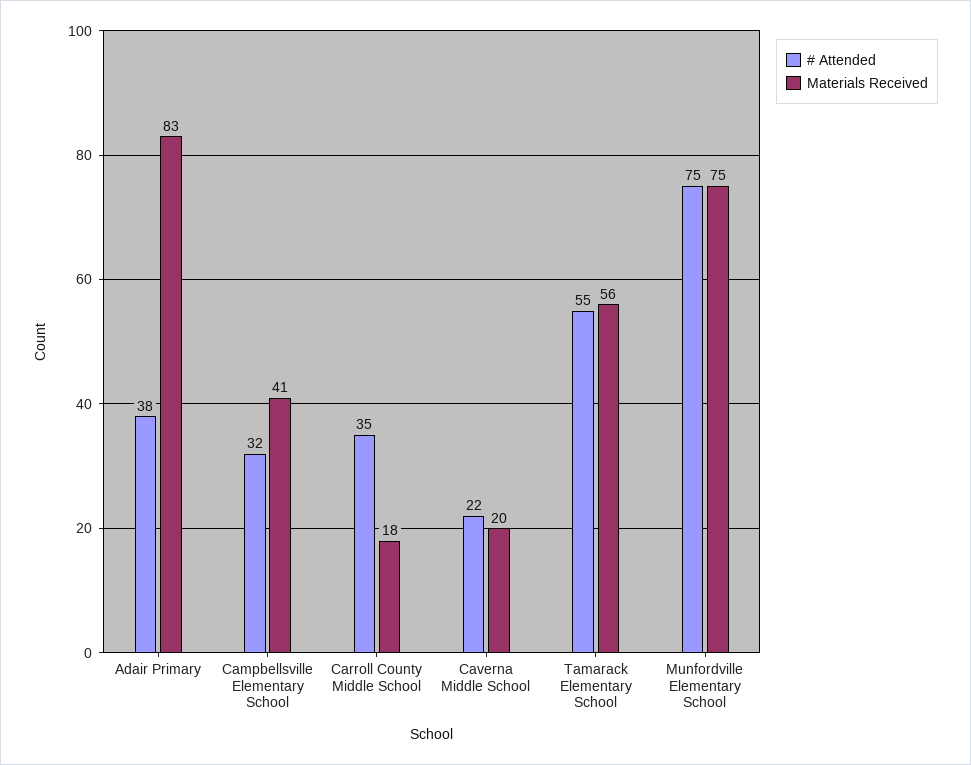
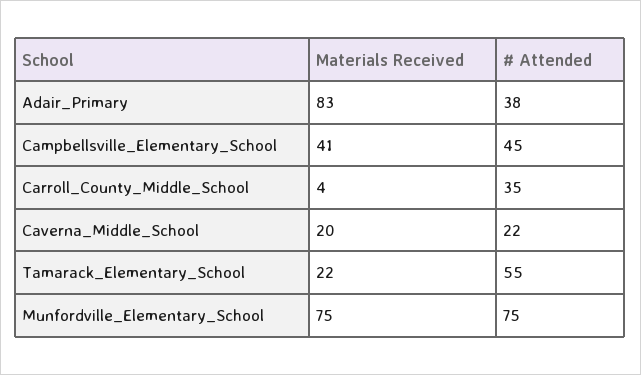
# Attended, Campbellsville Elementary School: 32 -> 45
Materials Received, Carroll County Middle School: 18 -> 4
Materials Received, Tamarack Elementary School: 56 -> 22

